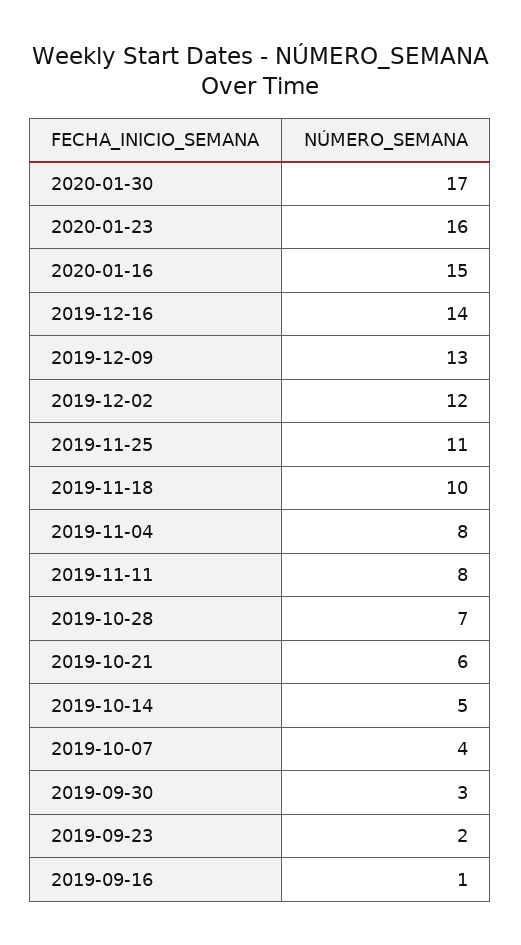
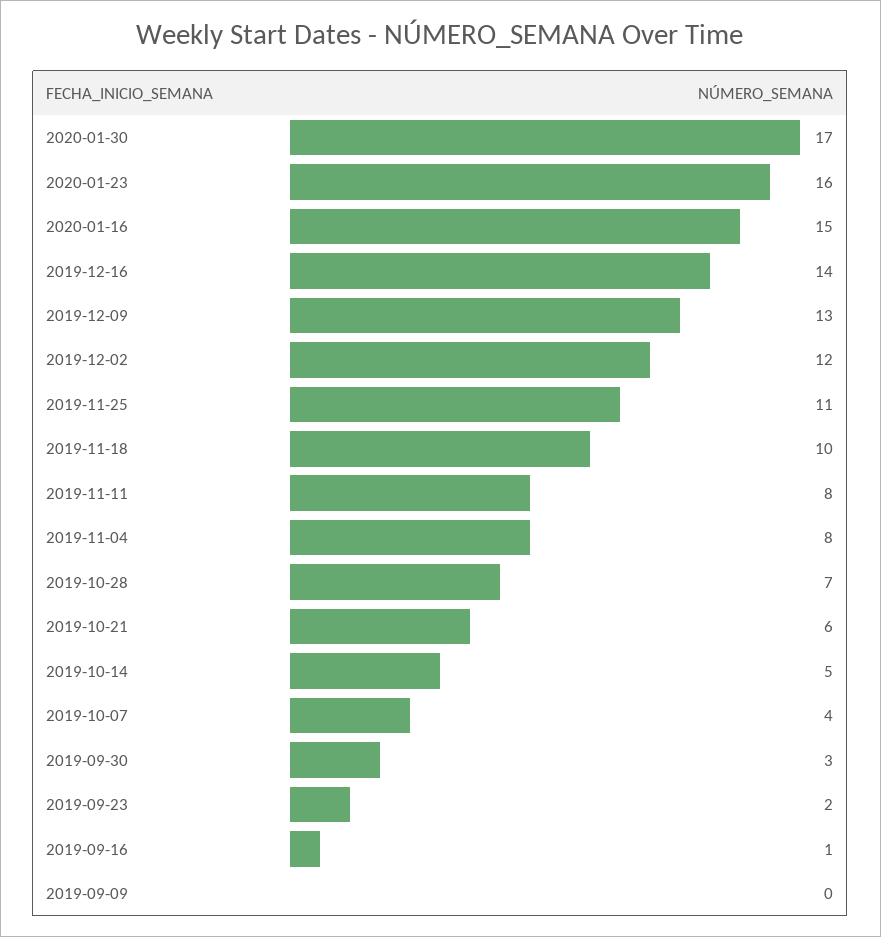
2019-09-09: none -> 0

